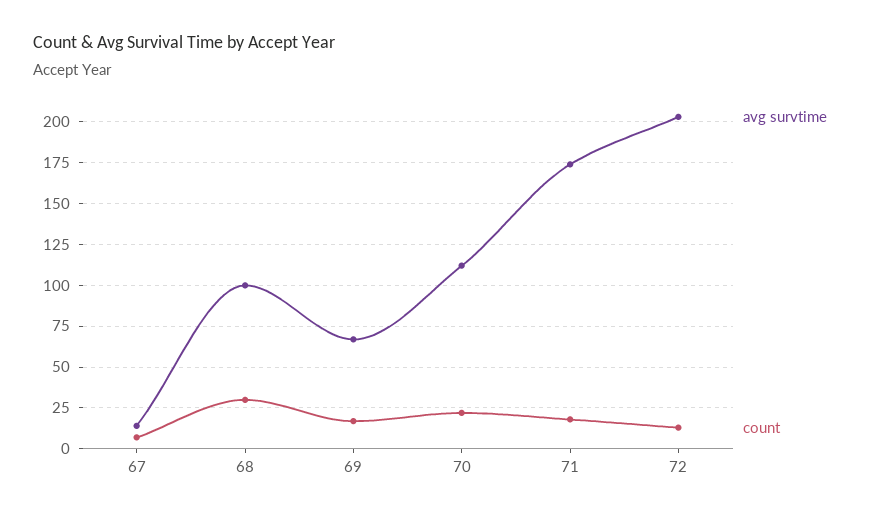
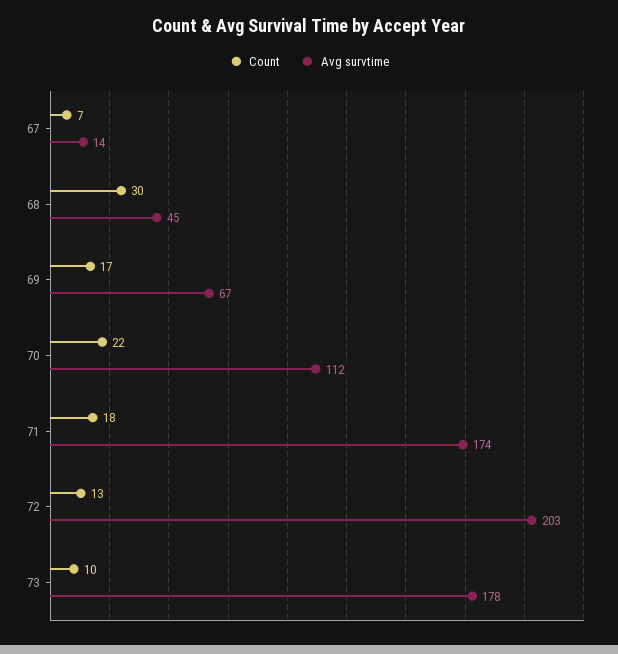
avg survtime, 68: 100 -> 45
count, 73: none -> 10
avg survtime, 73: none -> 178

